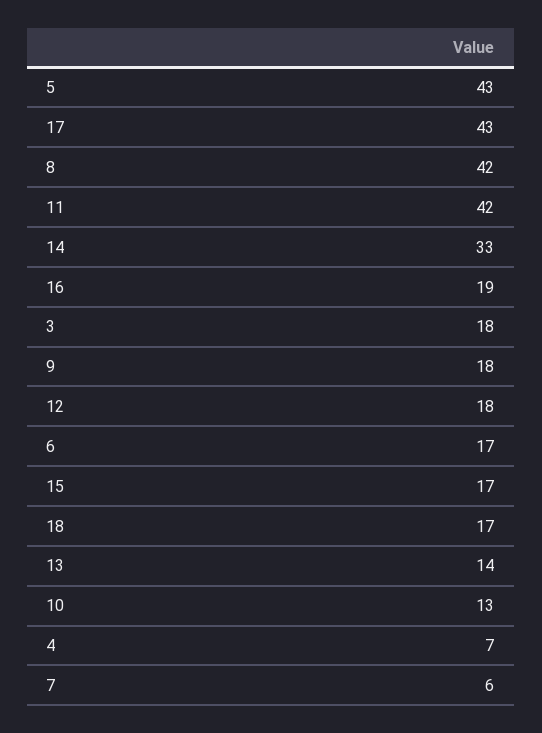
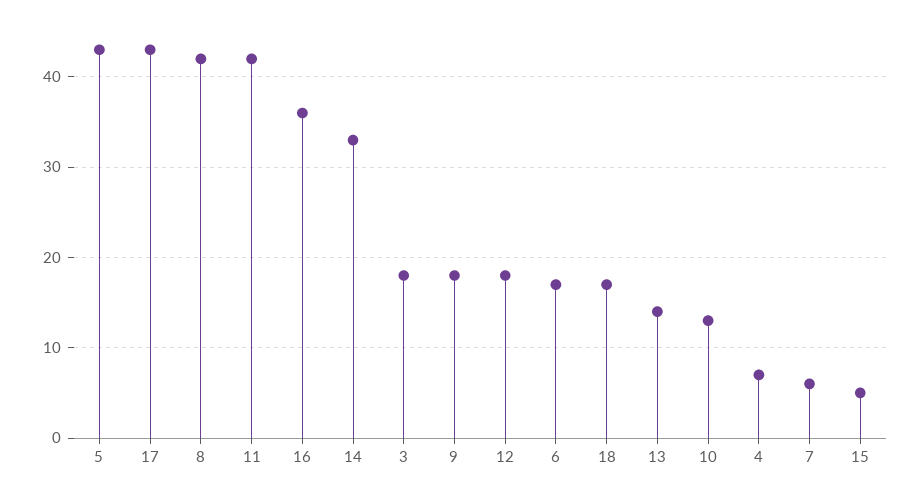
16: 19 -> 36
15: 17 -> 5

